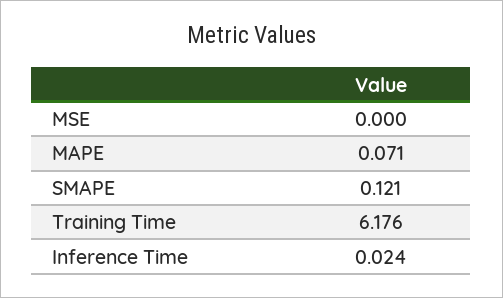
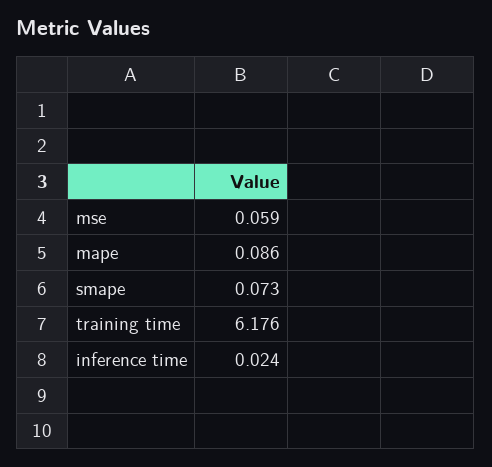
MSE: 0 -> 0.059
MAPE: 0.071 -> 0.086
SMAPE: 0.121 -> 0.073

